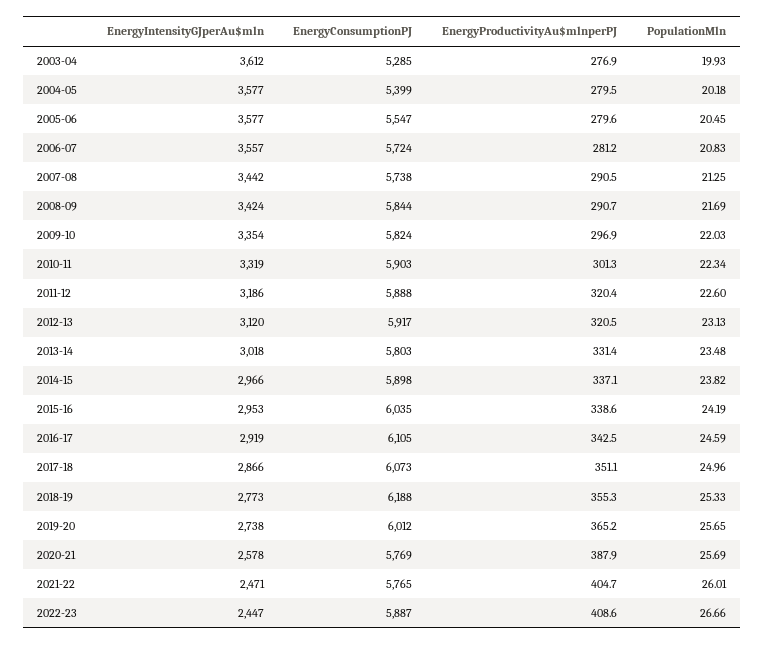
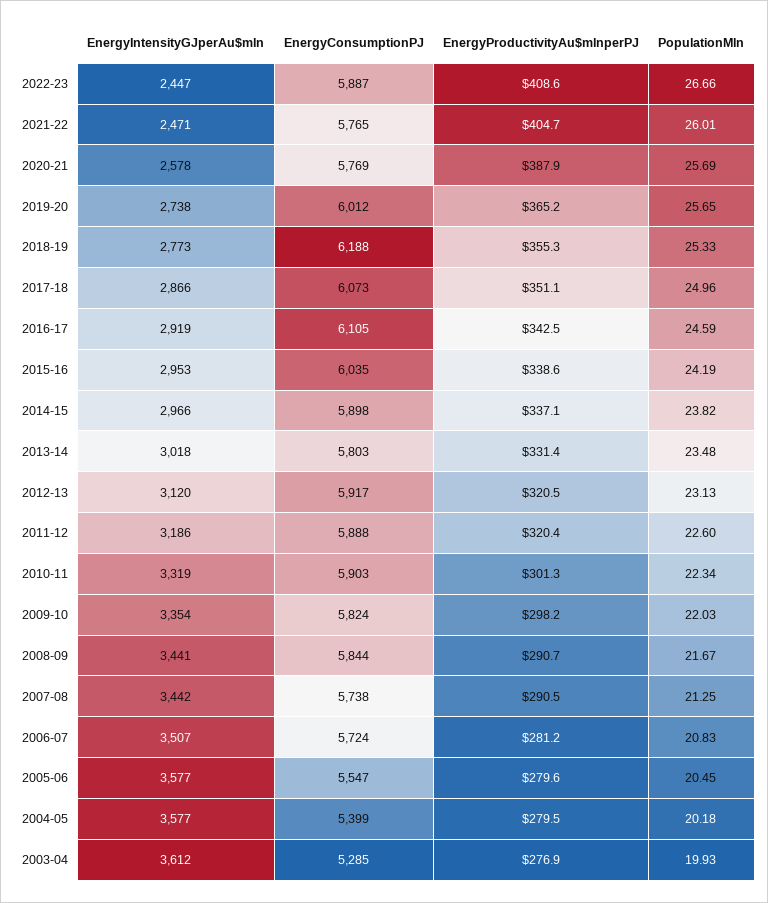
EnergyIntensityGJperAu$mln, 2006-07: 3557 -> 3507
EnergyIntensityGJperAu$mln, 2008-09: 3424 -> 3441
PopulationMln, 2008-09: 21.69 -> 21.67
EnergyProductivityAu$mlnperPJ, 2009-10: 296.9 -> 298.2

